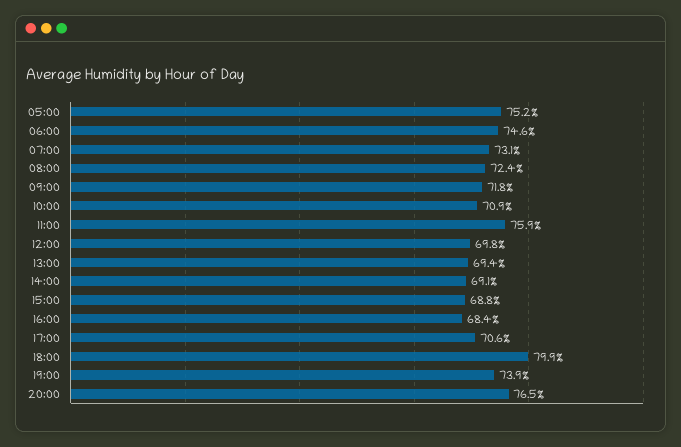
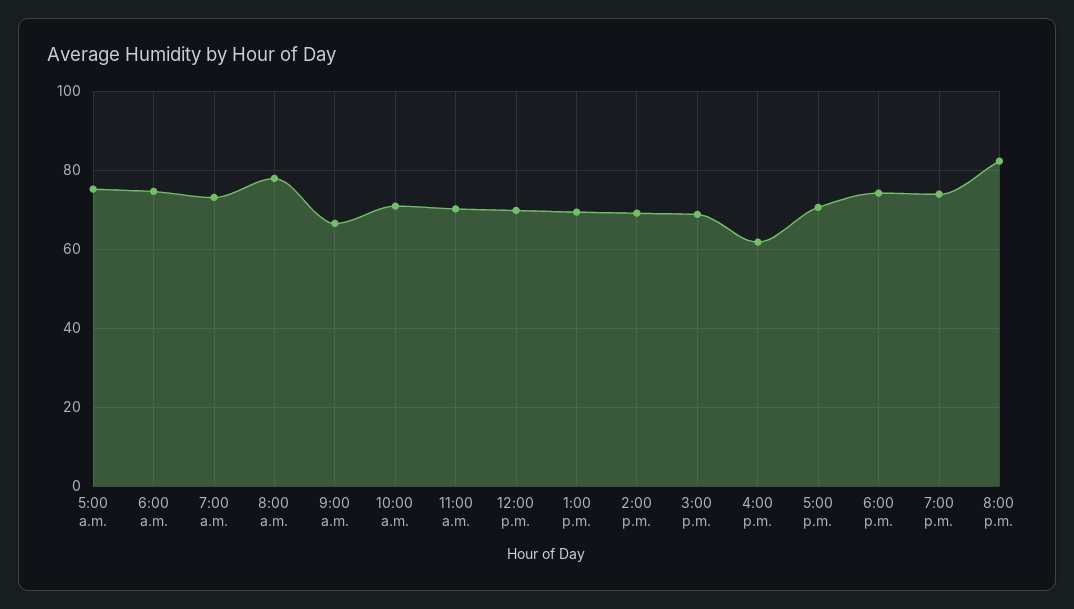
08:00: 72.4 -> 78
09:00: 71.8 -> 66
11:00: 75.9 -> 70
16:00: 68.4 -> 62
18:00: 79.9 -> 74
20:00: 76.5 -> 82

